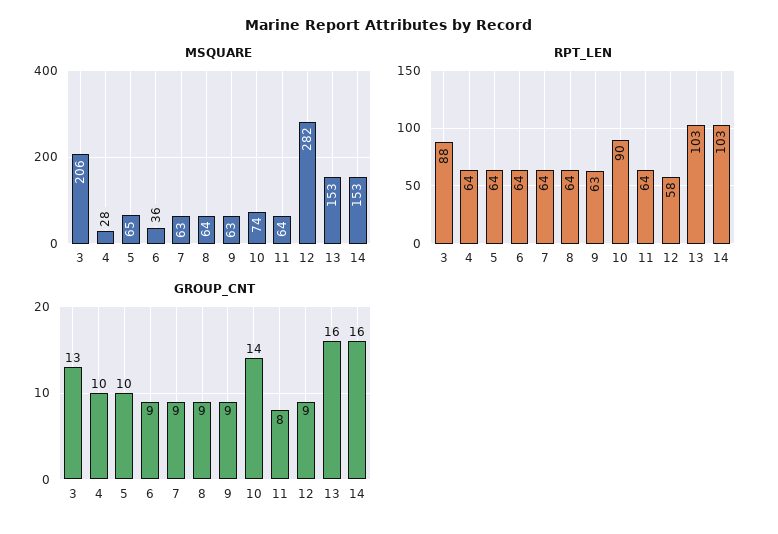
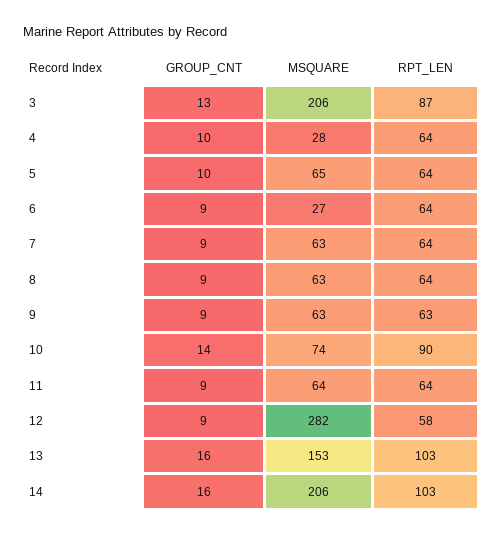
MSQUARE, 6: 36 -> 27
MSQUARE, 8: 64 -> 63
MSQUARE, 14: 153 -> 206
RPT_LEN, 3: 88 -> 87
GROUP_CNT, 11: 8 -> 9

